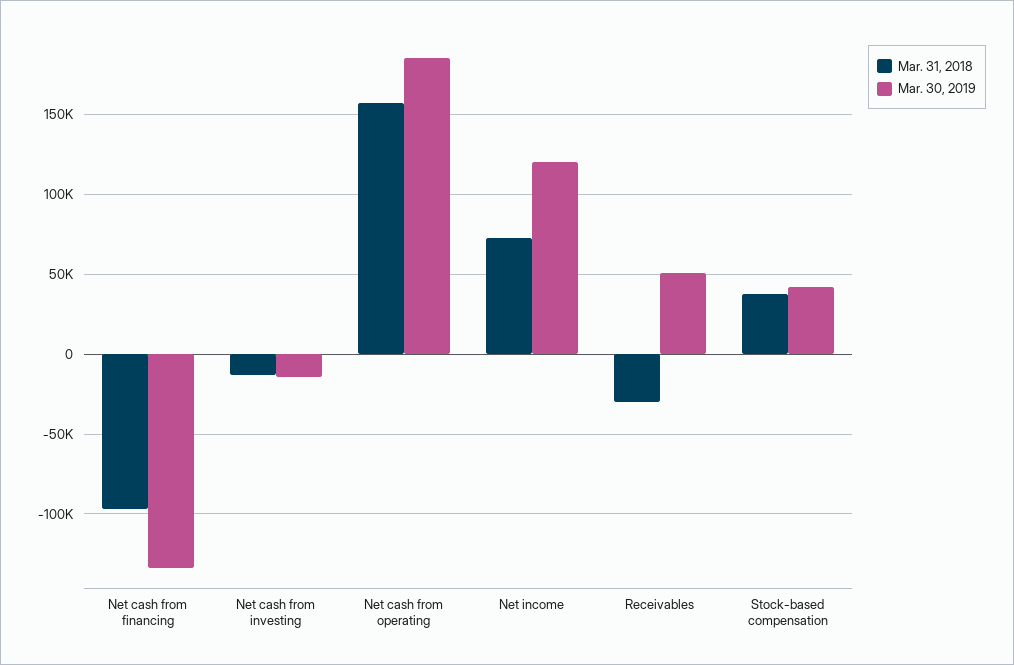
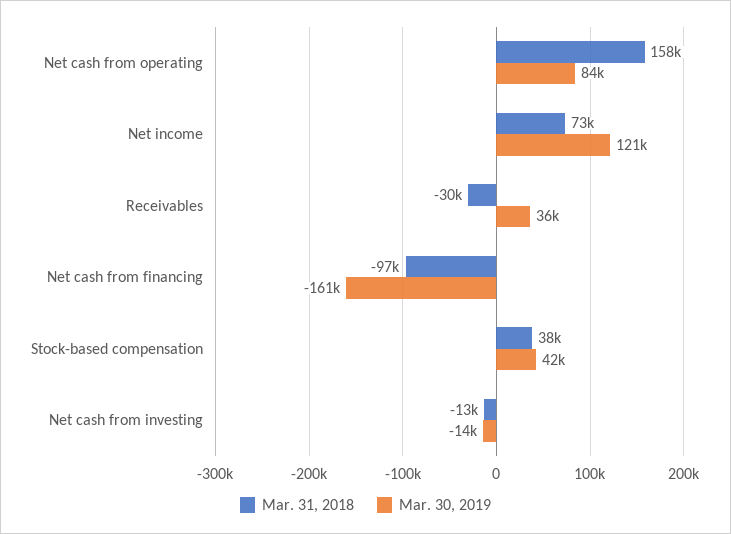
Mar. 30, 2019, Net cash from financing: -135000 -> -161000
Mar. 30, 2019, Net cash from operating: 185000 -> 84000
Mar. 30, 2019, Receivables: 50000 -> 36000

